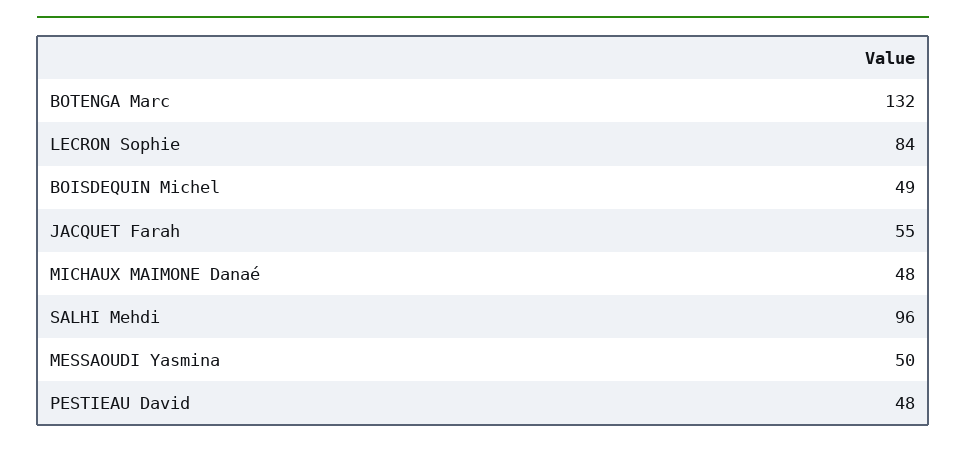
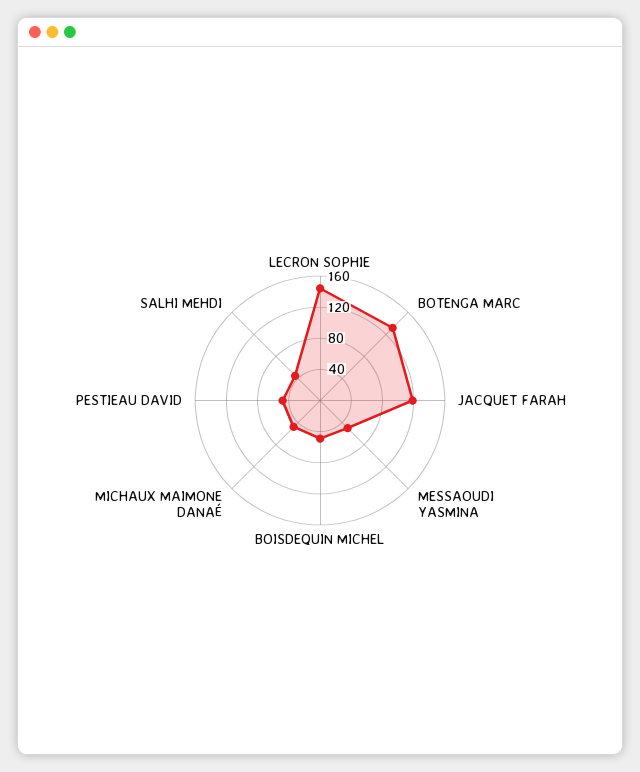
LECRON Sophie: 84 -> 140
JACQUET Farah: 55 -> 120
SALHI Mehdi: 96 -> 40

